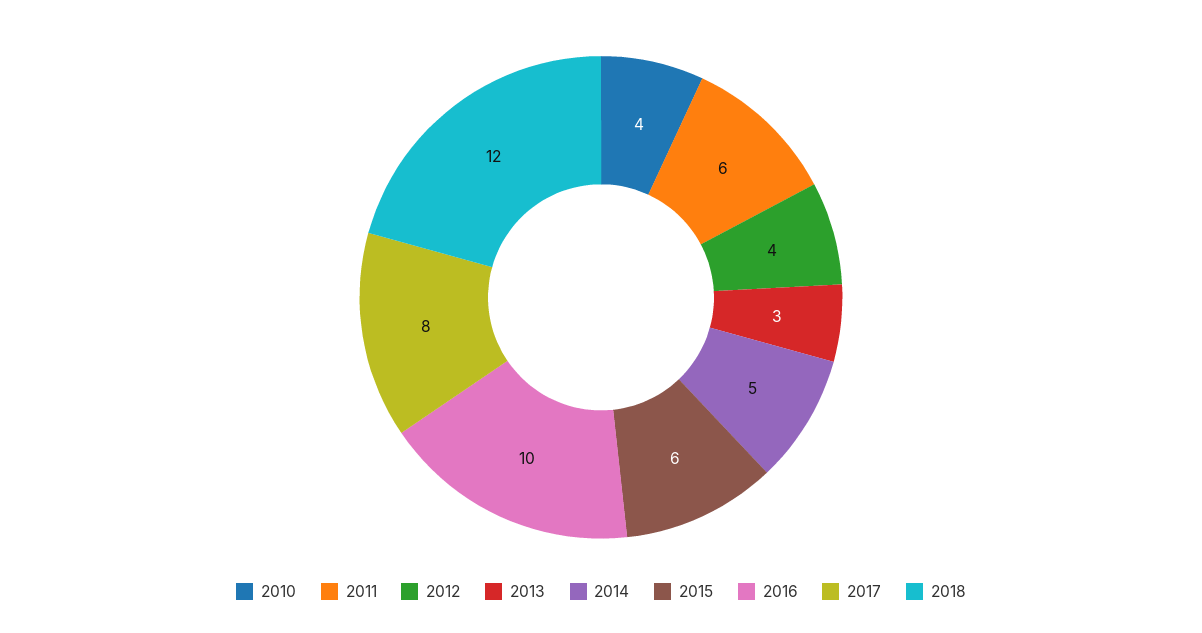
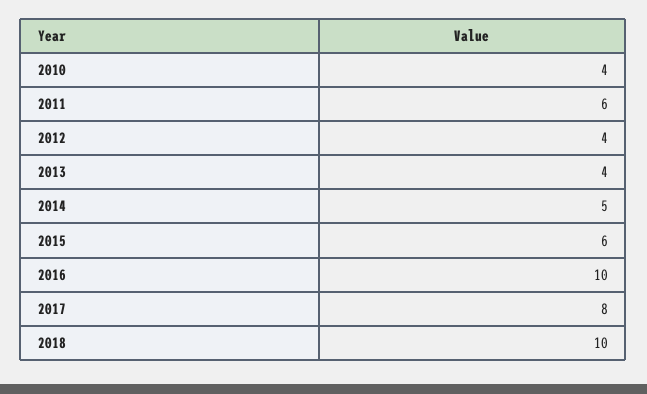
2013: 3 -> 4
2018: 12 -> 10

